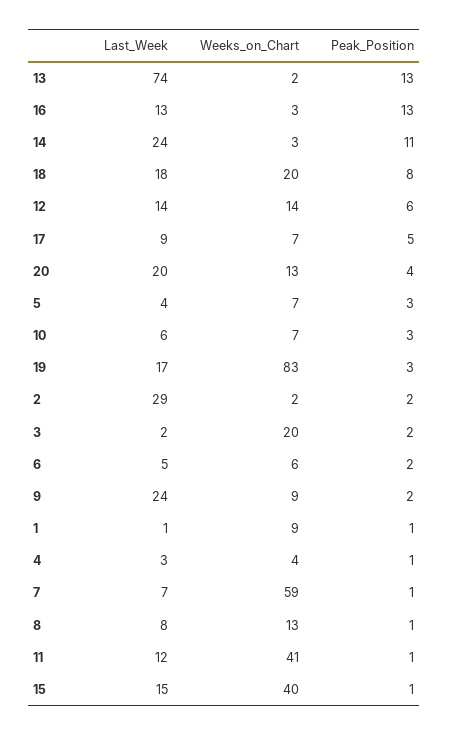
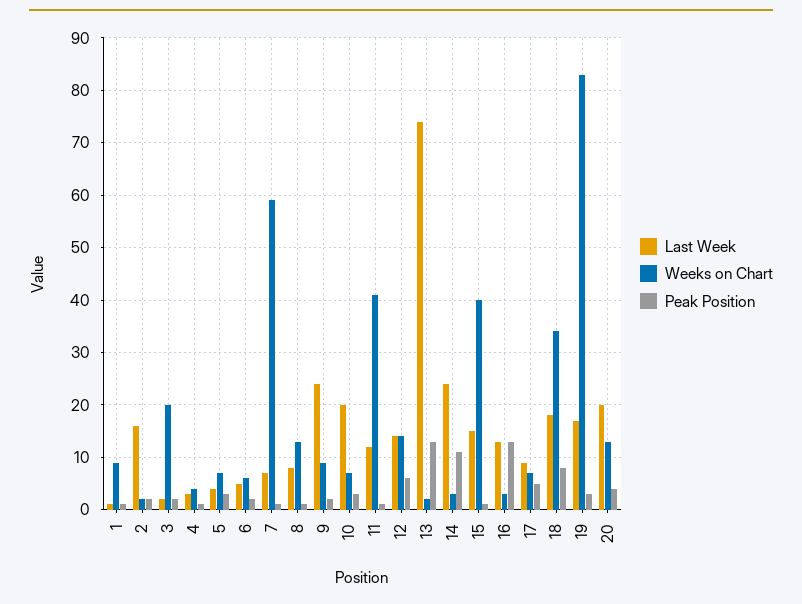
Weeks_on_Chart, 18: 20 -> 35
Last_Week, 10: 6 -> 20
Last_Week, 2: 29 -> 15

